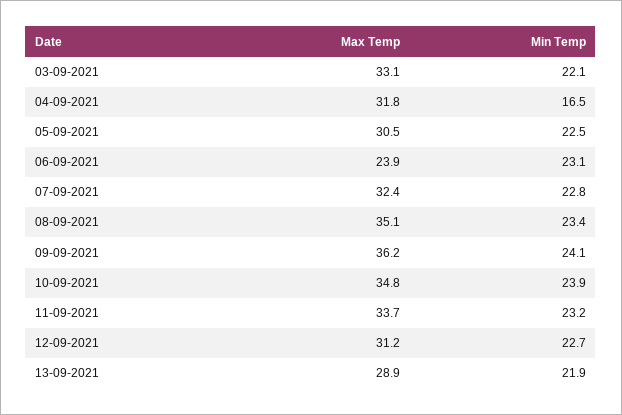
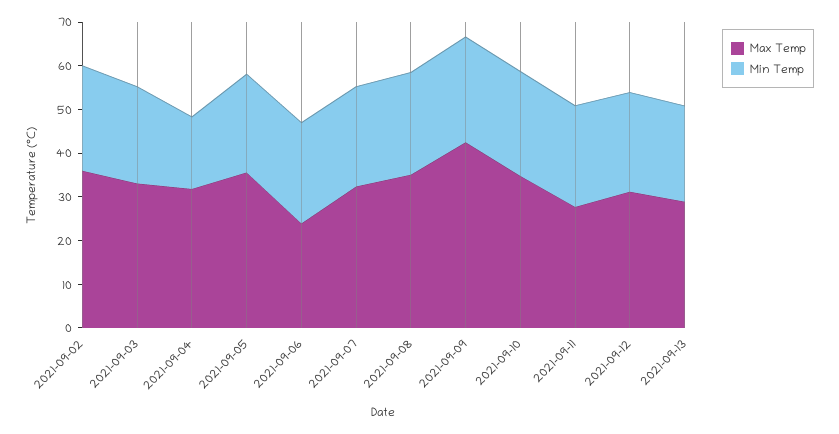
Max Temp, 05-09-2021: 30.5 -> 36
Max Temp, 09-09-2021: 36.2 -> 42
Max Temp, 11-09-2021: 33.7 -> 28
Max Temp, 2021-09-02: none -> 36
Min Temp, 2021-09-02: none -> 24

